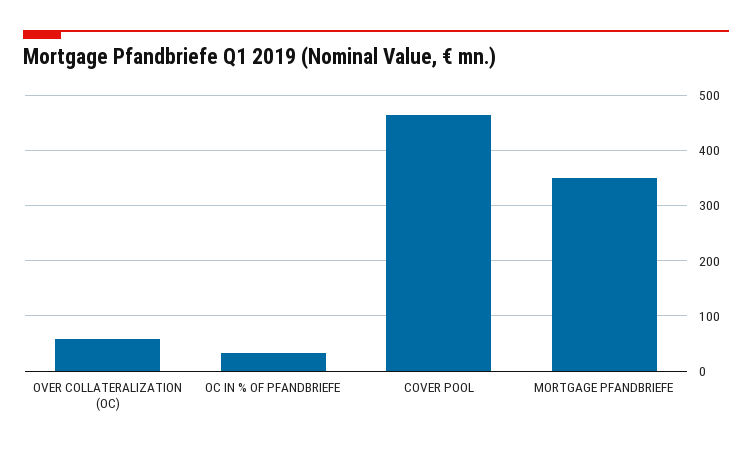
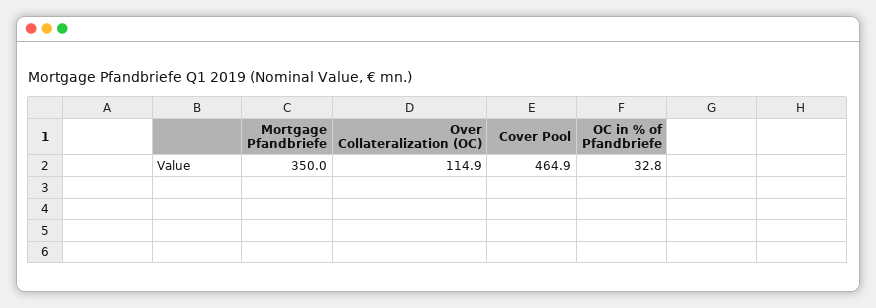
OVER COLLATERALIZATION (OC): 60 -> 114.9

